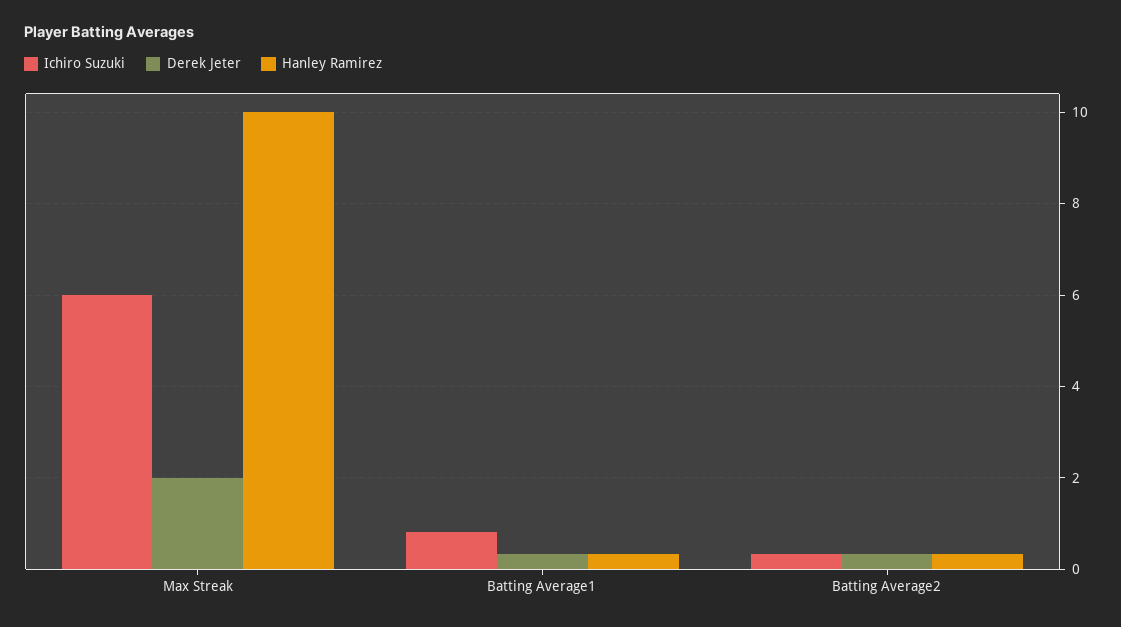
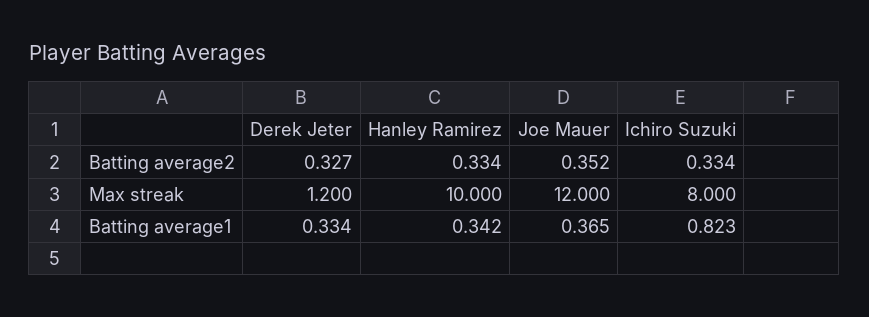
Ichiro Suzuki, Max Streak: 6 -> 8
Derek Jeter, Max Streak: 2 -> 1.2
Joe Mauer, Batting Average2: none -> 0.352
Joe Mauer, Max Streak: none -> 12
Joe Mauer, Batting Average1: none -> 0.365

